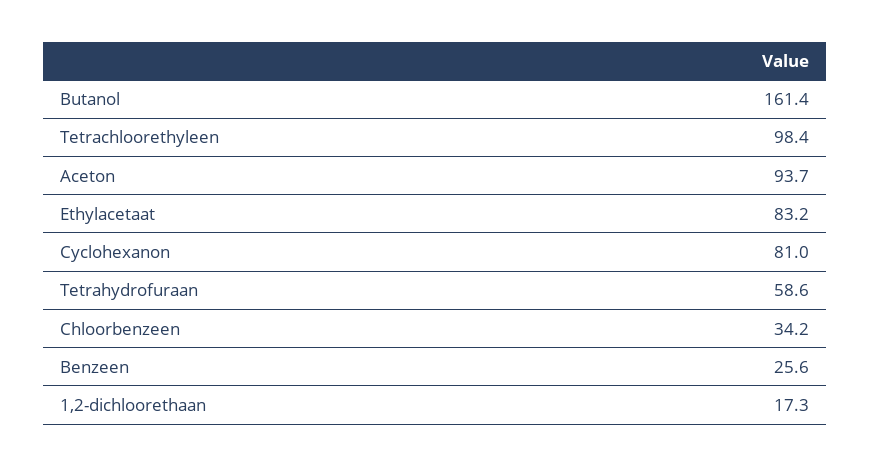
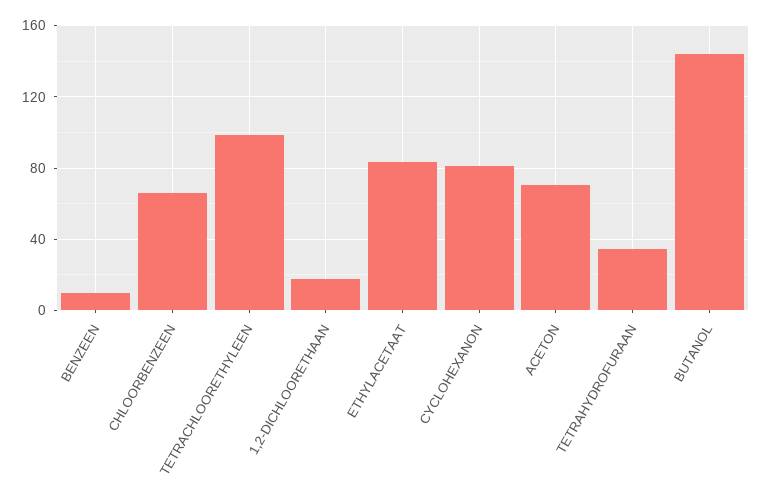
Butanol: 161.4 -> 145
Aceton: 93.7 -> 70
Tetrahydrofuraan: 58.6 -> 35
Chloorbenzeen: 34.2 -> 65
Benzeen: 25.6 -> 10

